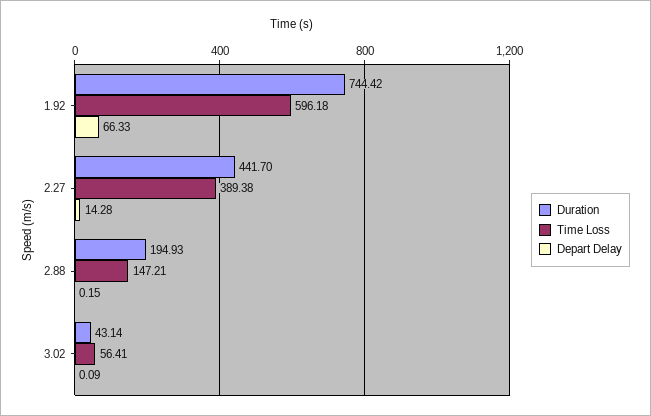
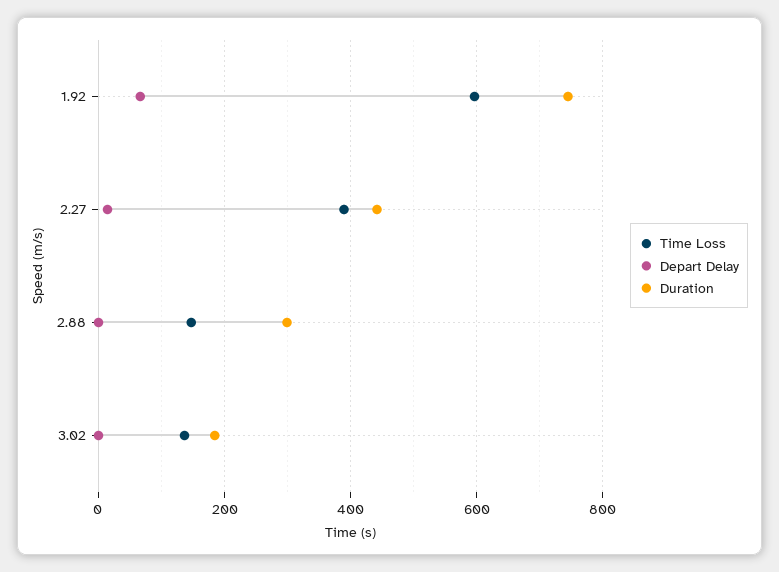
Duration, 2.88: 194.93 -> 300
Duration, 3.02: 43.14 -> 180
Time Loss, 3.02: 56.41 -> 140

